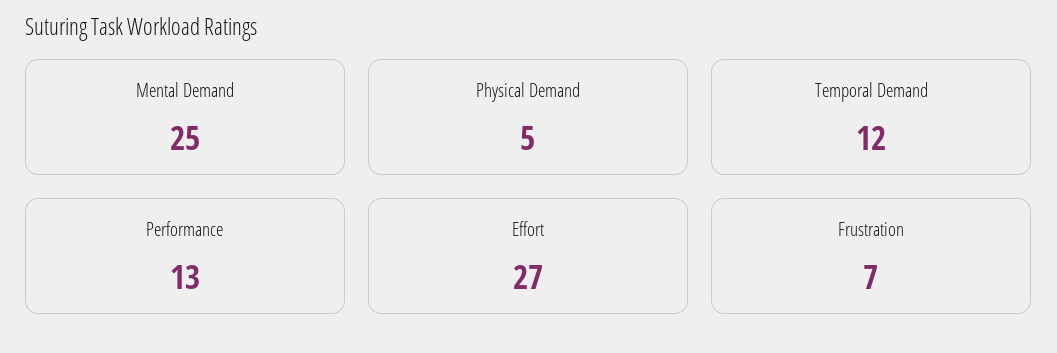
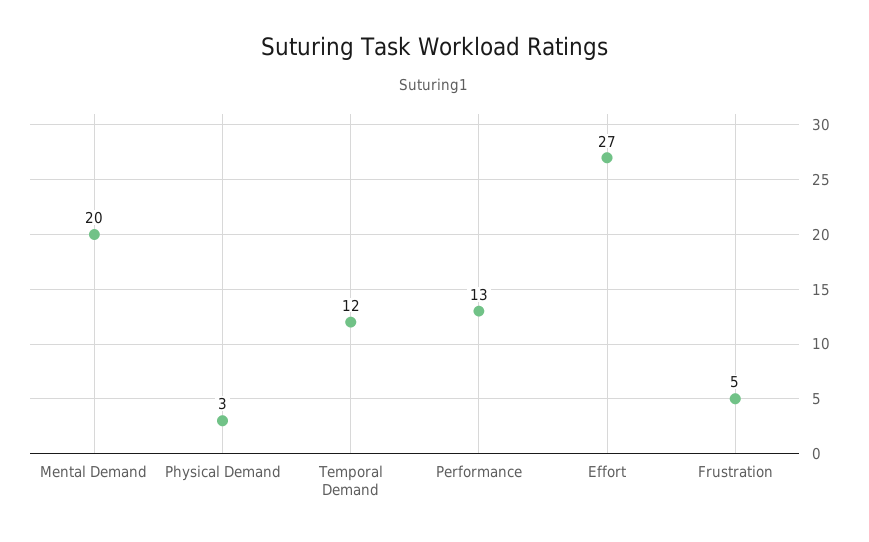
Mental Demand: 25 -> 20
Physical Demand: 5 -> 3
Frustration: 7 -> 5

